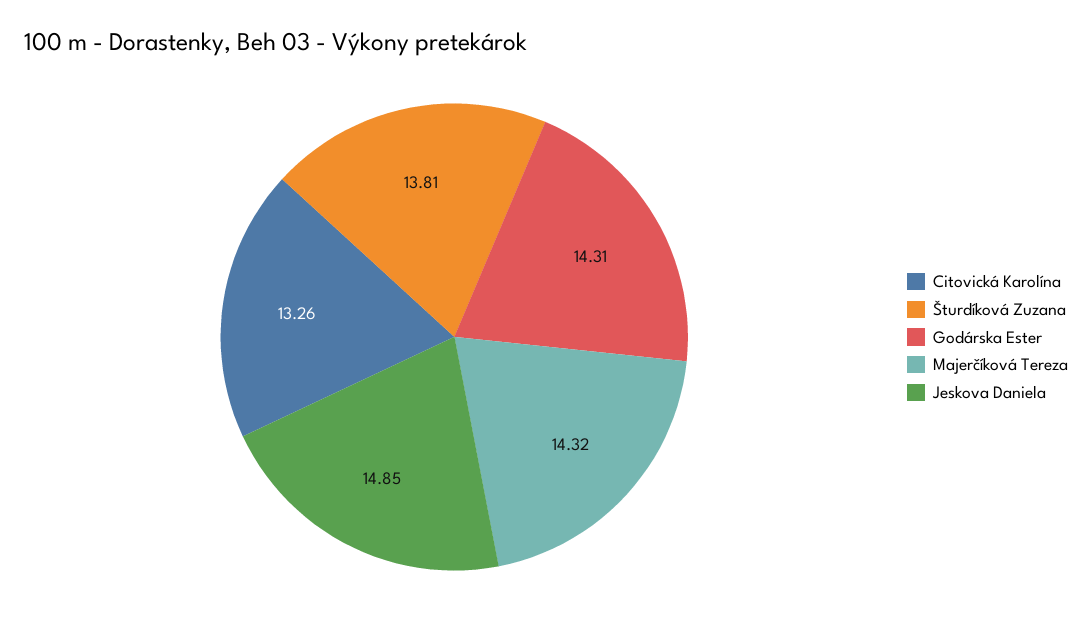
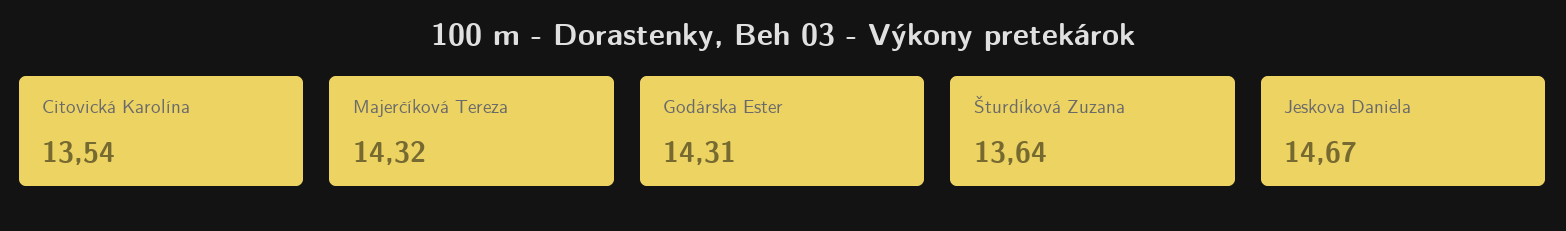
Citovická Karolína: 13.26 -> 13.54
Šturdíková Zuzana: 13.81 -> 13.64
Jeskova Daniela: 14.85 -> 14.67

